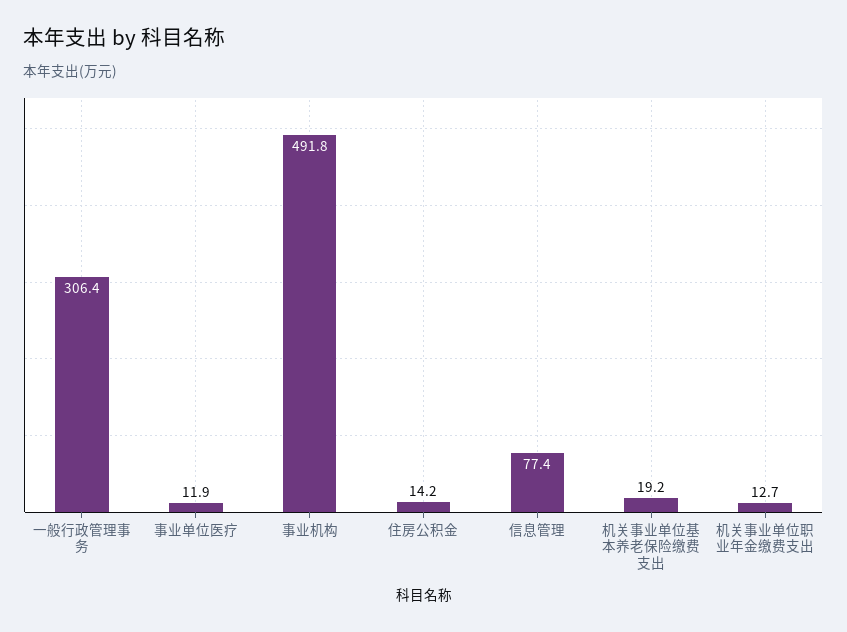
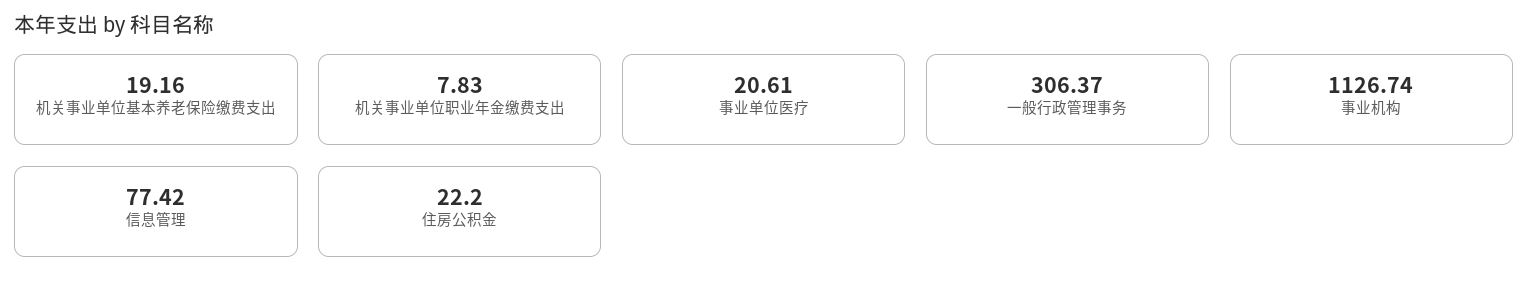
事业单位医疗: 11.9 -> 20.61
事业机构: 491.8 -> 1126.74
住房公积金: 14.2 -> 22.2
机关事业单位职业年金缴费支出: 12.7 -> 7.83

